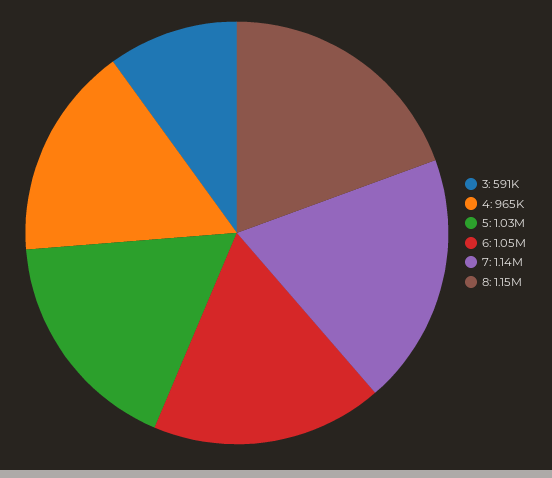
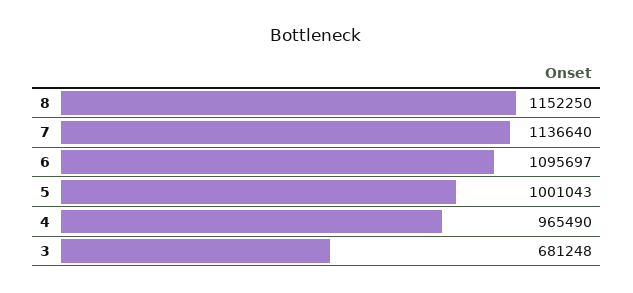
3: 591000 -> 681248
5: 1030000 -> 1001043
6: 1050000 -> 1095697

